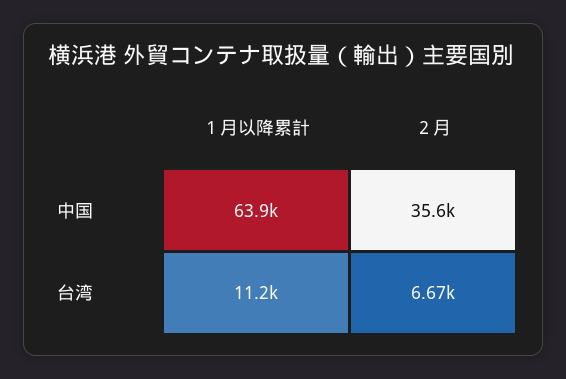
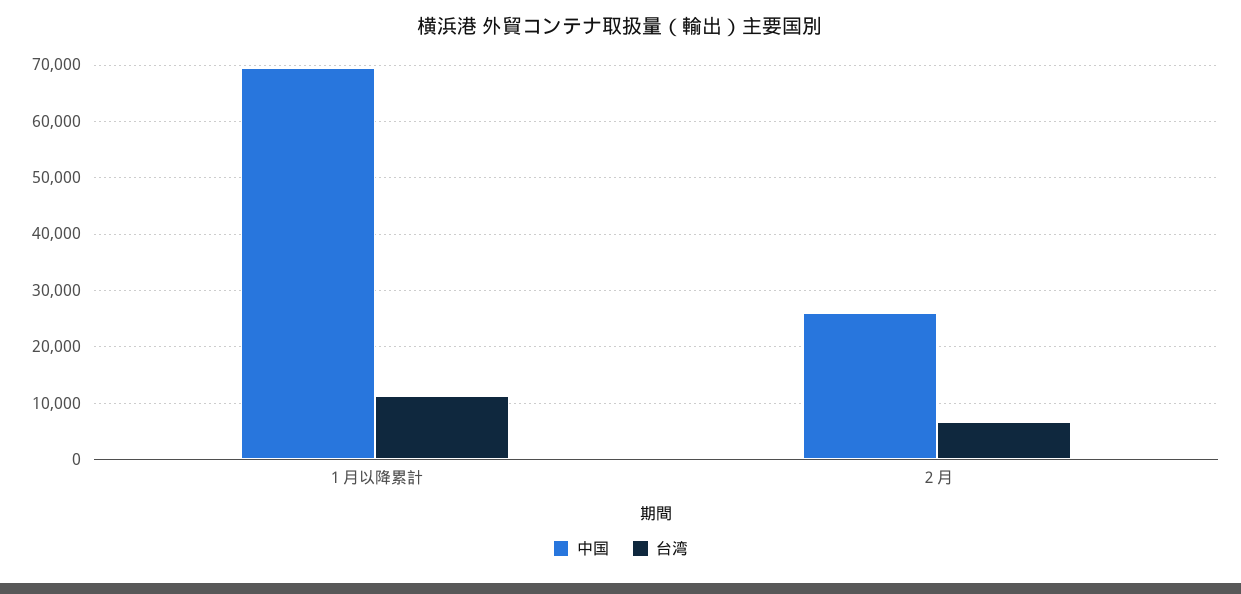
中国, １月以降累計: 63900 -> 70000
中国, ２月: 35600 -> 26000

